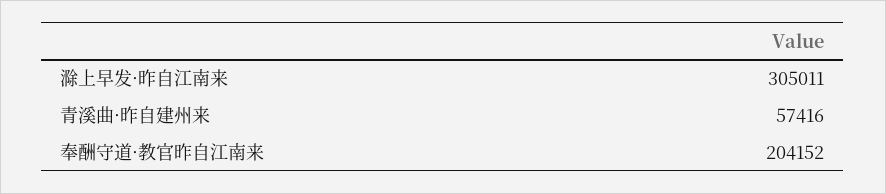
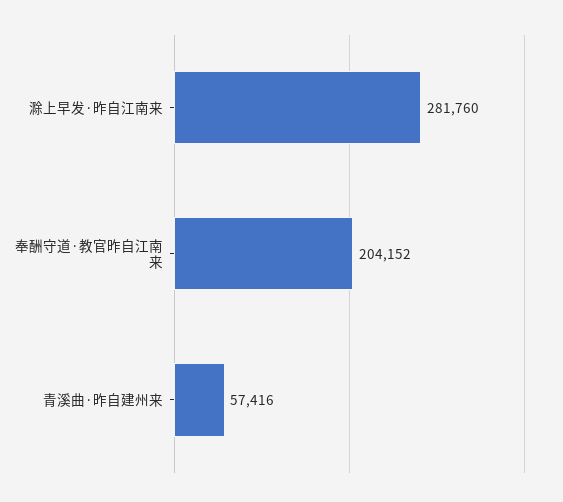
滁上早发·昨自江南来: 305011 -> 281760

